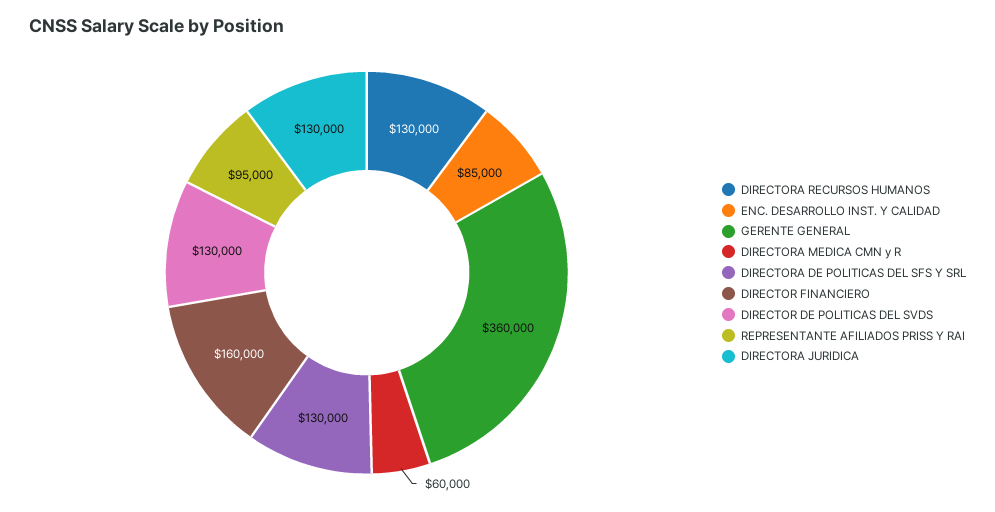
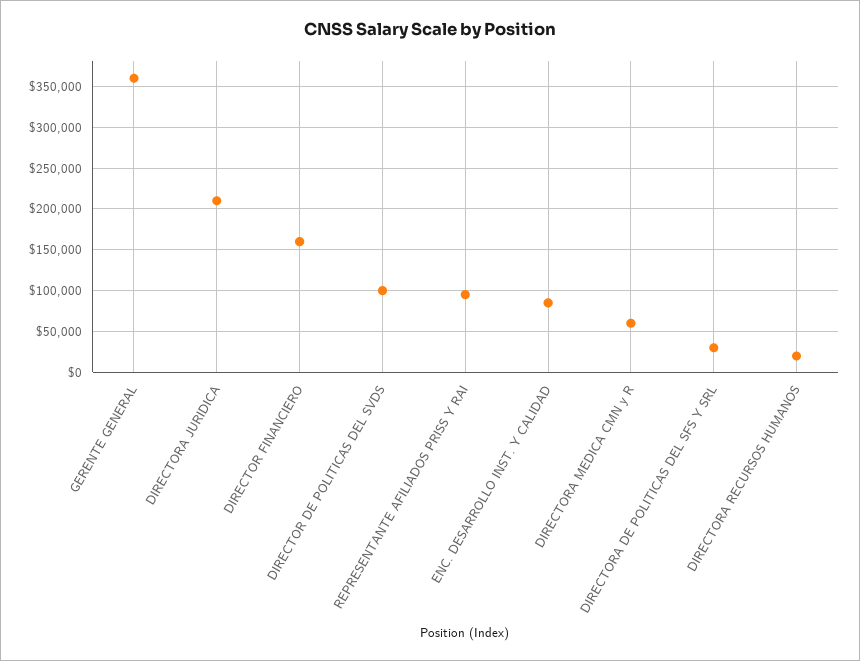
DIRECTORA RECURSOS HUMANOS: 130000 -> 20000
DIRECTORA DE POLITICAS DEL SFS Y SRL: 130000 -> 30000
DIRECTOR DE POLITICAS DEL SVDS: 130000 -> 100000
DIRECTORA JURIDICA: 130000 -> 210000

